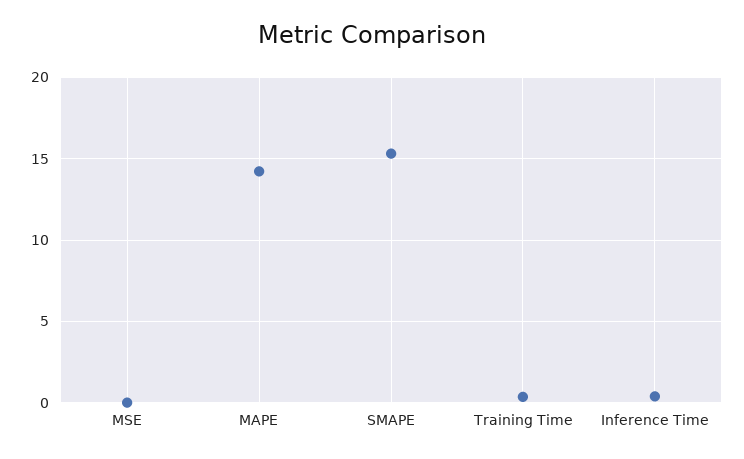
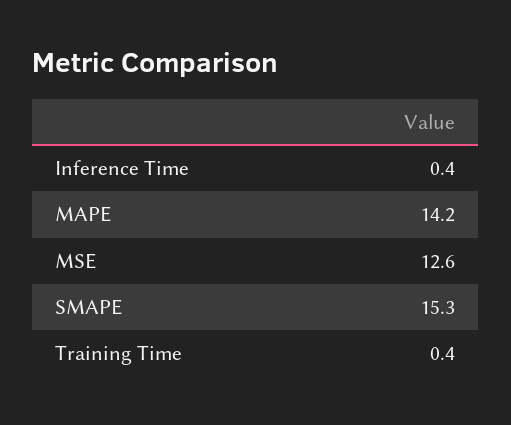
MSE: 0 -> 12.6

